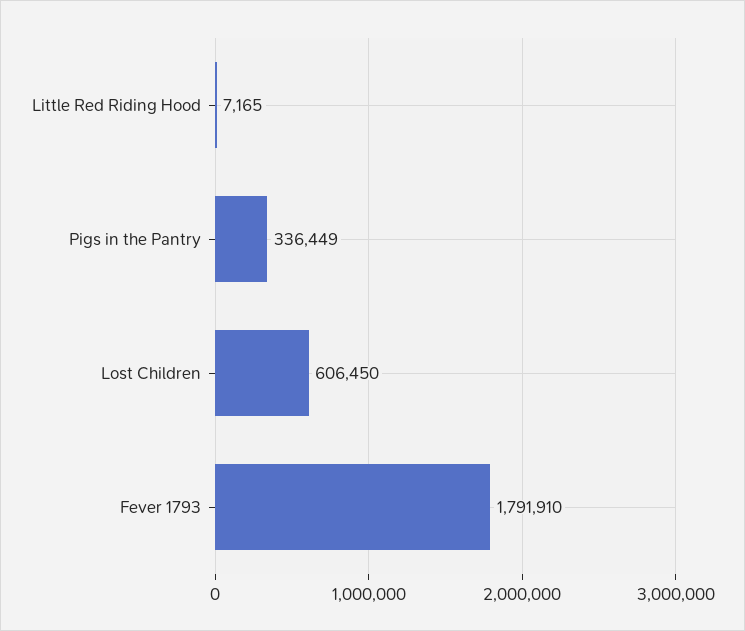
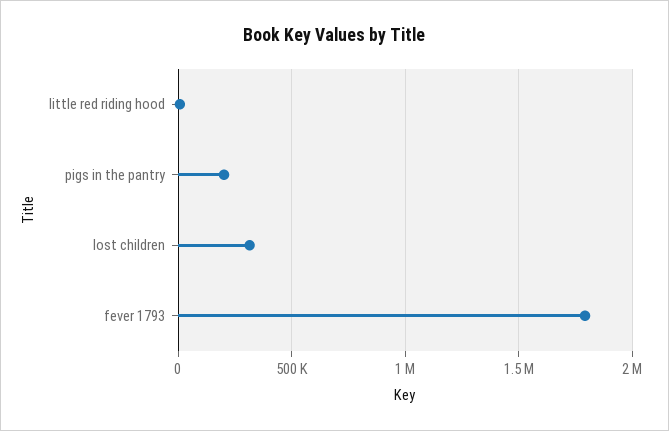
Pigs in the Pantry: 336449 -> 200000
Lost Children: 606450 -> 300000

